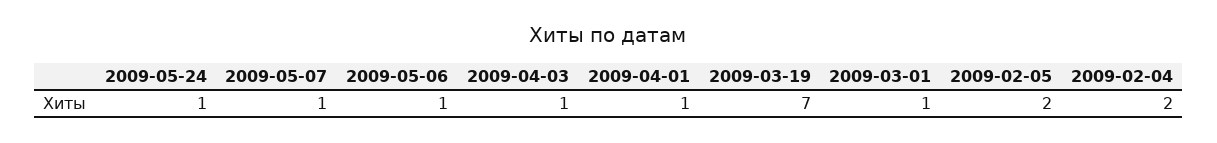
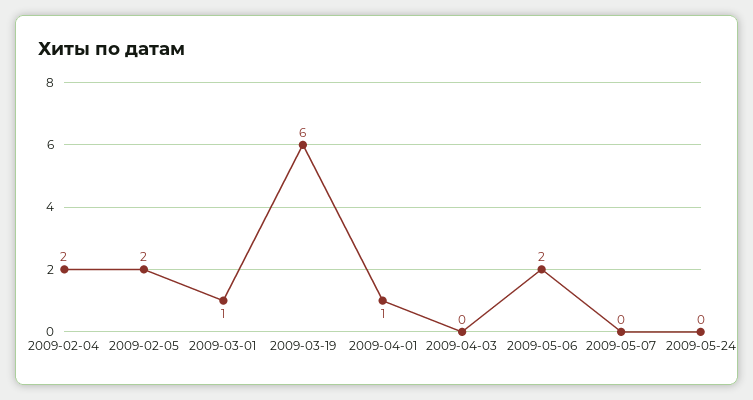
2009-05-24: 1 -> 0
2009-05-07: 1 -> 0
2009-05-06: 1 -> 2
2009-04-03: 1 -> 0
2009-03-19: 7 -> 6

